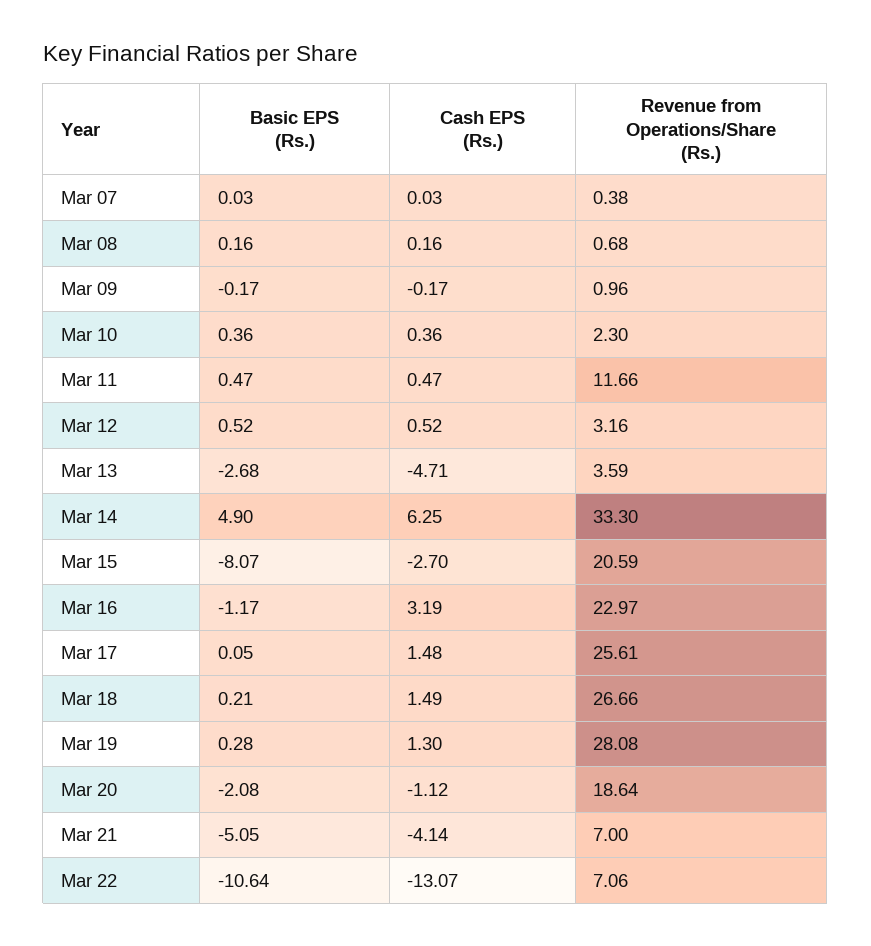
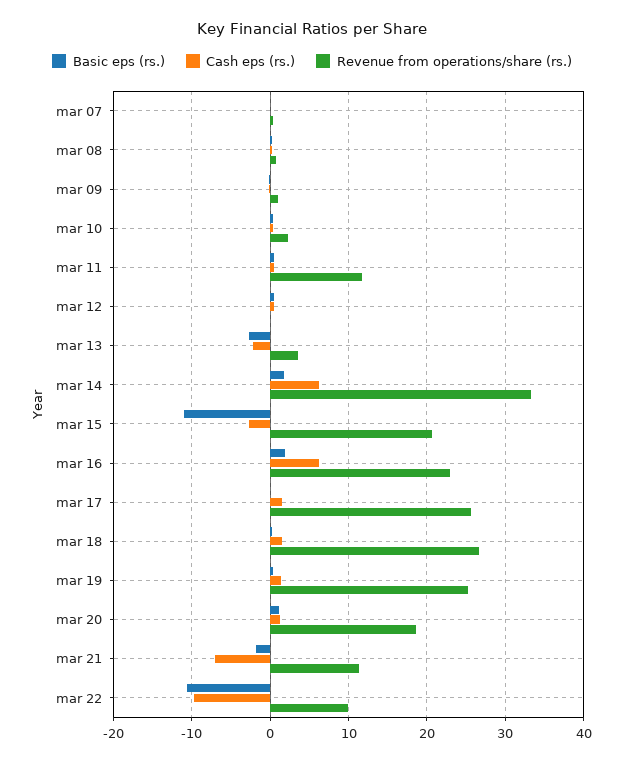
Revenue from Operations/Share (Rs.), Mar 12: 3.16 -> 0
Cash EPS (Rs.), Mar 13: -4.71 -> -2
Basic EPS (Rs.), Mar 14: 4.9 -> 2
Basic EPS (Rs.), Mar 15: -8.07 -> -11
Basic EPS (Rs.), Mar 16: -1.17 -> 2
Cash EPS (Rs.), Mar 16: 3.19 -> 6
Revenue from Operations/Share (Rs.), Mar 19: 28.08 -> 25
Basic EPS (Rs.), Mar 20: -2.08 -> 1
Cash EPS (Rs.), Mar 20: -1.12 -> 1
Basic EPS (Rs.), Mar 21: -5.05 -> -2
Cash EPS (Rs.), Mar 21: -4.14 -> -7
Revenue from Operations/Share (Rs.), Mar 21: 7 -> 11
Cash EPS (Rs.), Mar 22: -13.07 -> -10
Revenue from Operations/Share (Rs.), Mar 22: 7.06 -> 10

